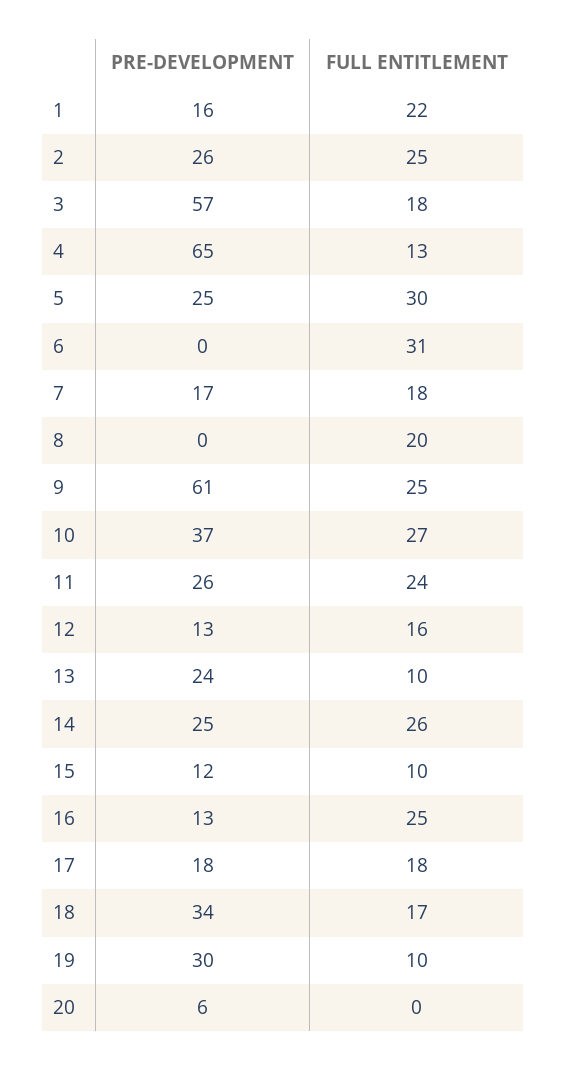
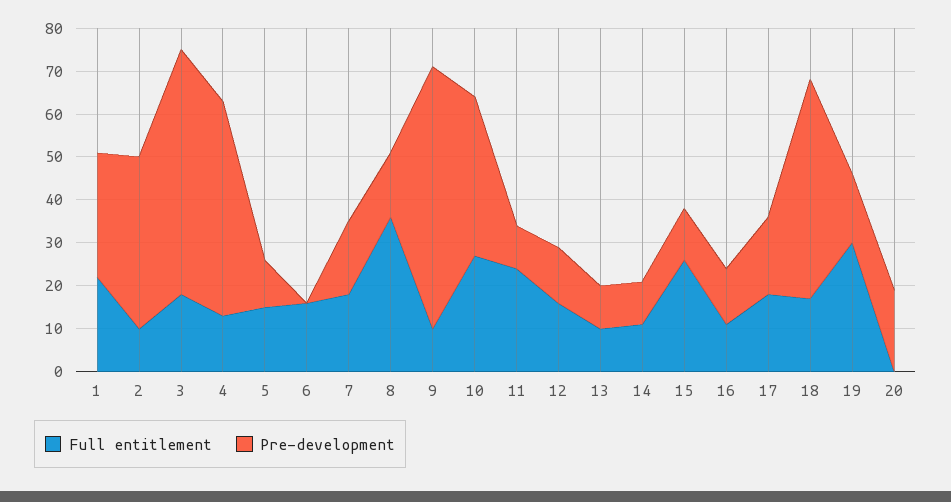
PRE-DEVELOPMENT, 1: 16 -> 30
PRE-DEVELOPMENT, 2: 26 -> 40
FULL ENTITLEMENT, 2: 25 -> 10
PRE-DEVELOPMENT, 4: 65 -> 50
PRE-DEVELOPMENT, 5: 25 -> 10
FULL ENTITLEMENT, 5: 30 -> 15
FULL ENTITLEMENT, 6: 31 -> 15
PRE-DEVELOPMENT, 8: 0 -> 15
FULL ENTITLEMENT, 8: 20 -> 35
FULL ENTITLEMENT, 9: 25 -> 10
PRE-DEVELOPMENT, 11: 26 -> 10
PRE-DEVELOPMENT, 13: 24 -> 10
PRE-DEVELOPMENT, 14: 25 -> 10
FULL ENTITLEMENT, 14: 26 -> 10
FULL ENTITLEMENT, 15: 10 -> 25
FULL ENTITLEMENT, 16: 25 -> 10
PRE-DEVELOPMENT, 18: 34 -> 50
PRE-DEVELOPMENT, 19: 30 -> 15
FULL ENTITLEMENT, 19: 10 -> 30
PRE-DEVELOPMENT, 20: 6 -> 20

